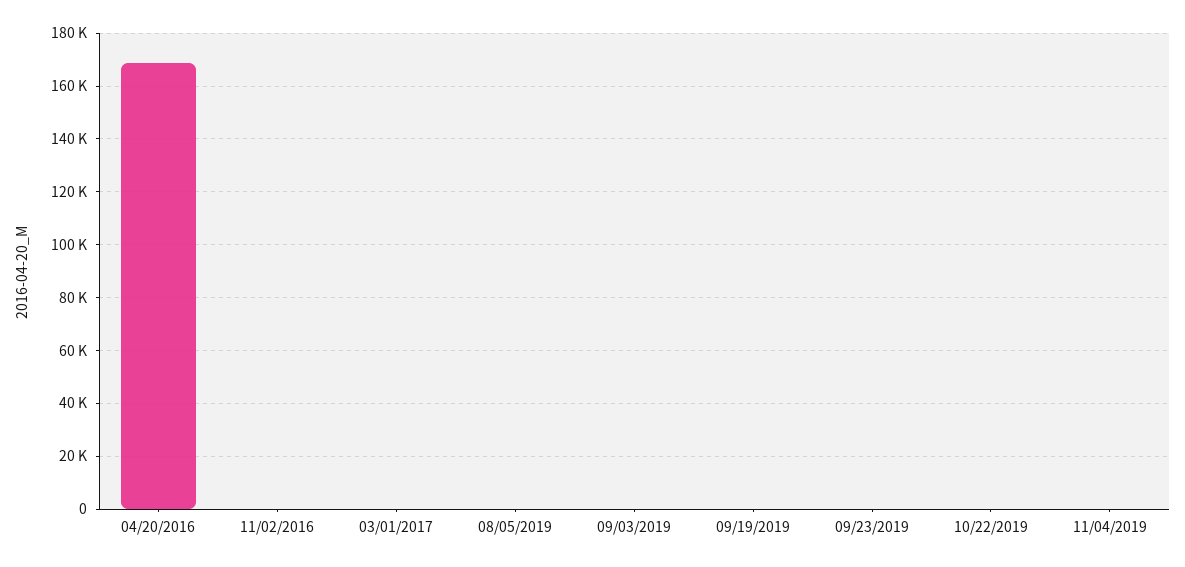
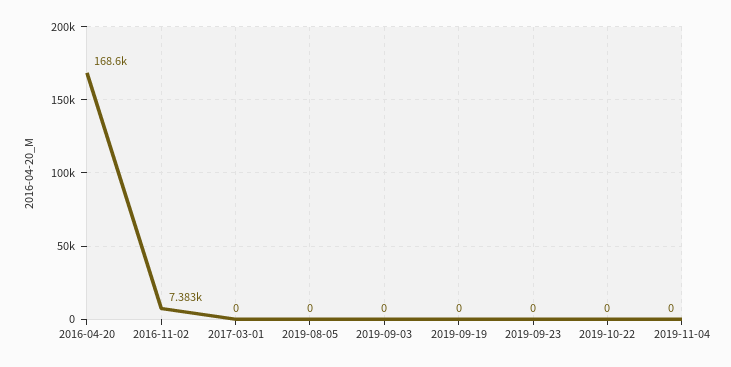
11/02/2016: 0 -> 7383

